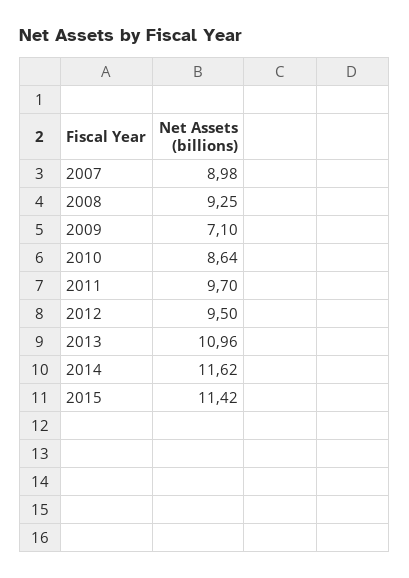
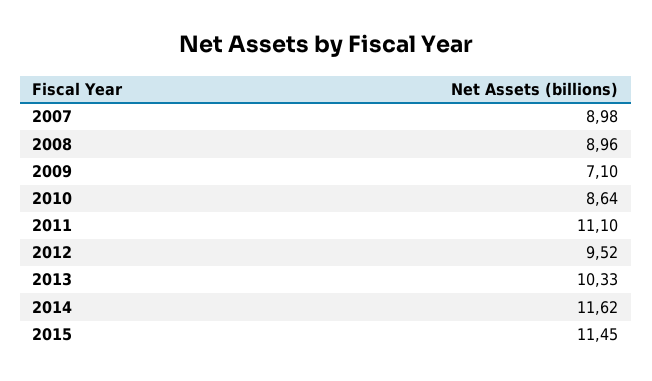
2008: 9.25 -> 8.96
2011: 9.7 -> 11.1
2012: 9.5 -> 9.52
2013: 10.96 -> 10.33
2015: 11.42 -> 11.45

